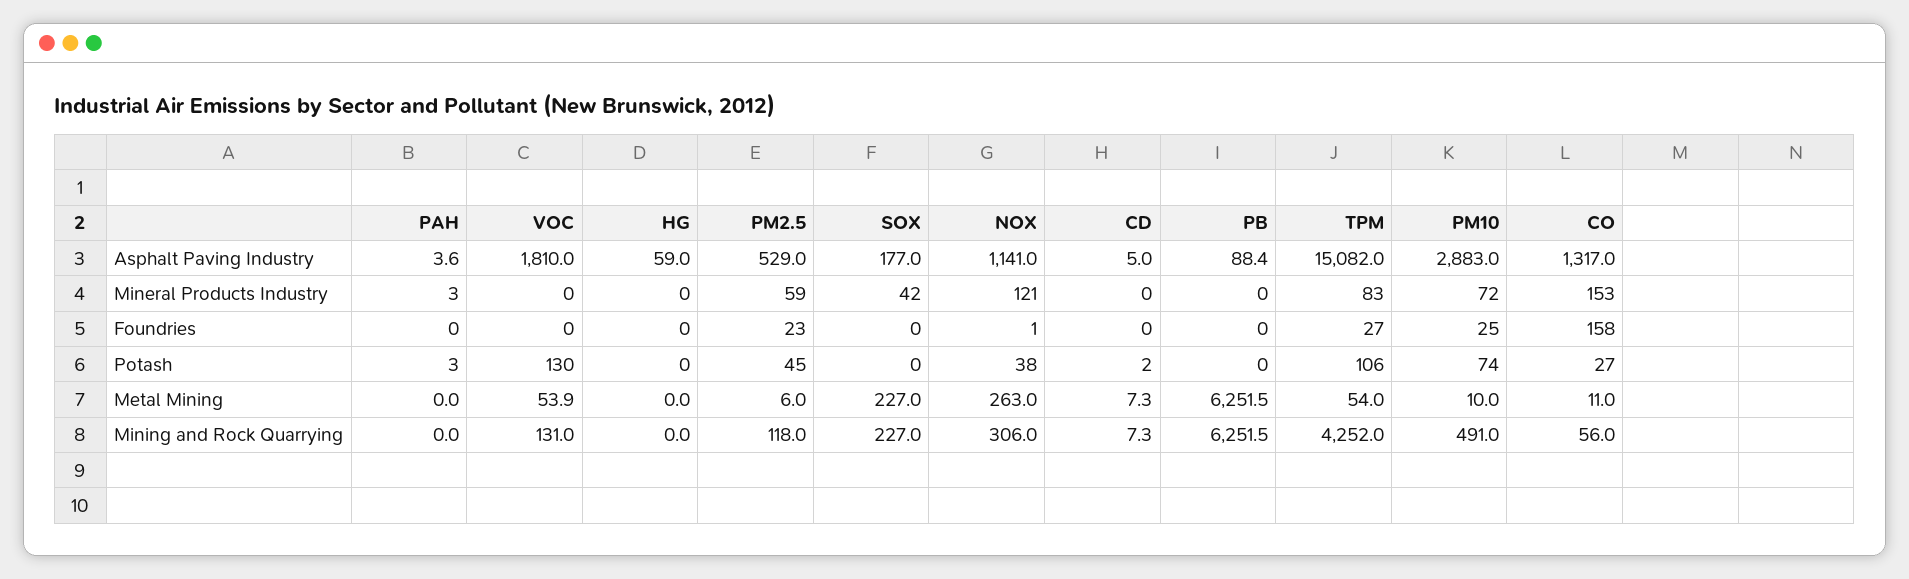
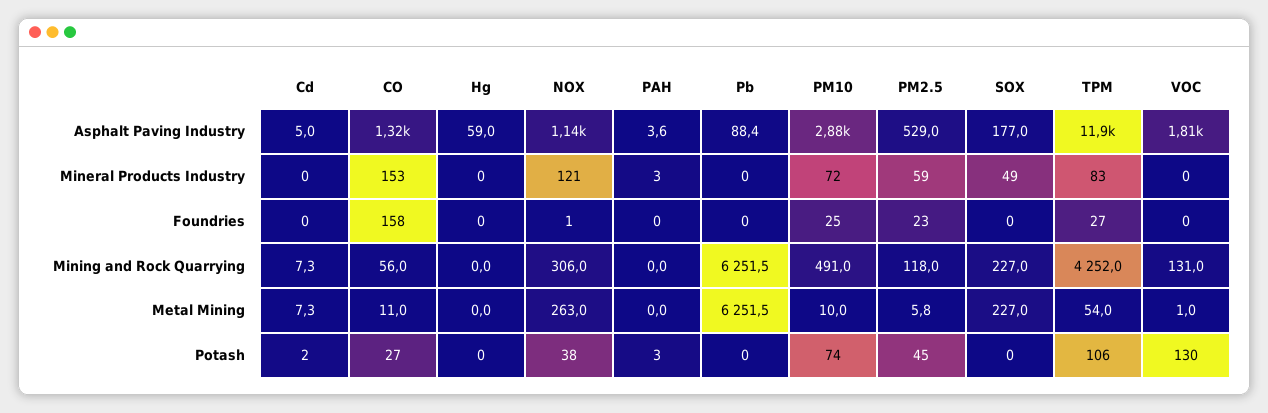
TPM, Asphalt Paving Industry: 15082 -> 11900
SOX, Mineral Products Industry: 42 -> 49
VOC, Metal Mining: 53.9 -> 1
PM2.5, Metal Mining: 6 -> 5.8

